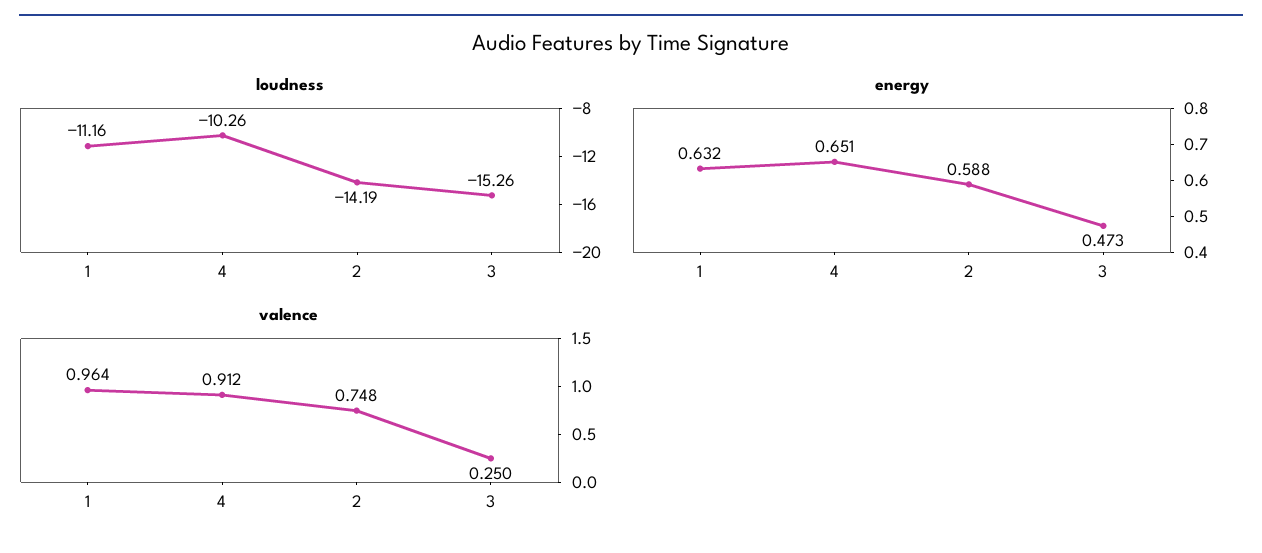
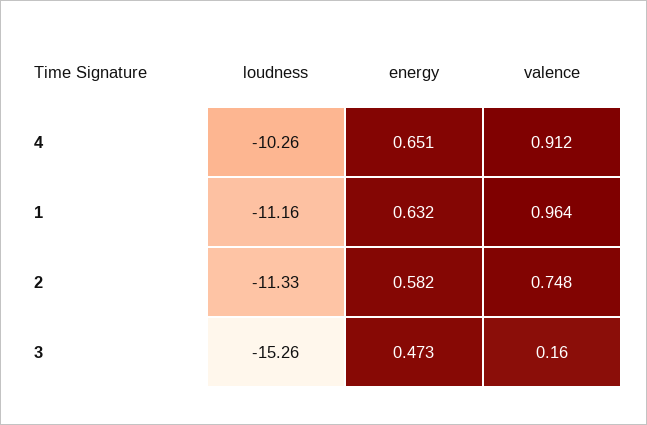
loudness, 2: -14.19 -> -11.33
energy, 2: 0.588 -> 0.582
valence, 3: 0.25 -> 0.16

